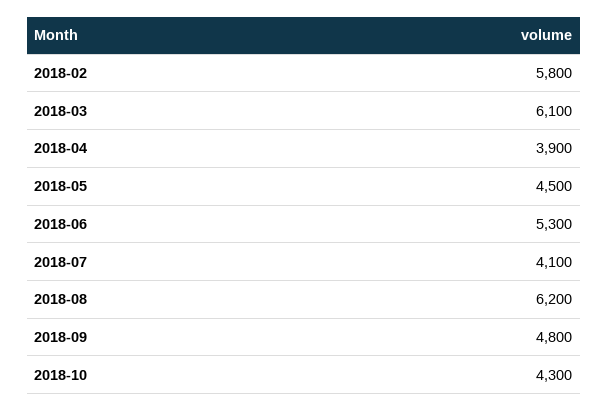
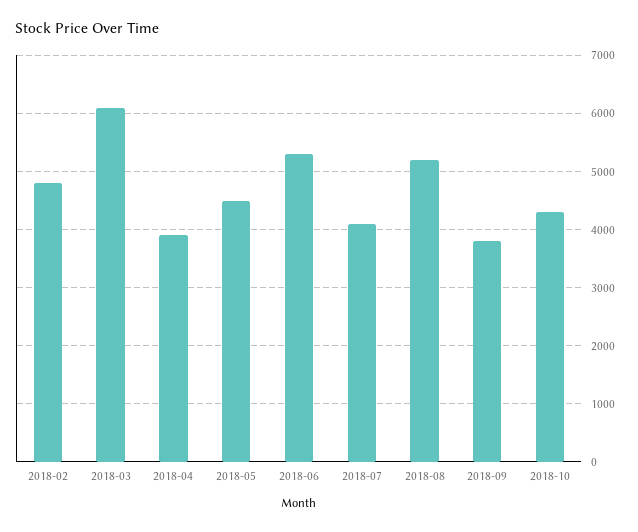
2018-02: 5800 -> 4800
2018-08: 6200 -> 5200
2018-09: 4800 -> 3800

